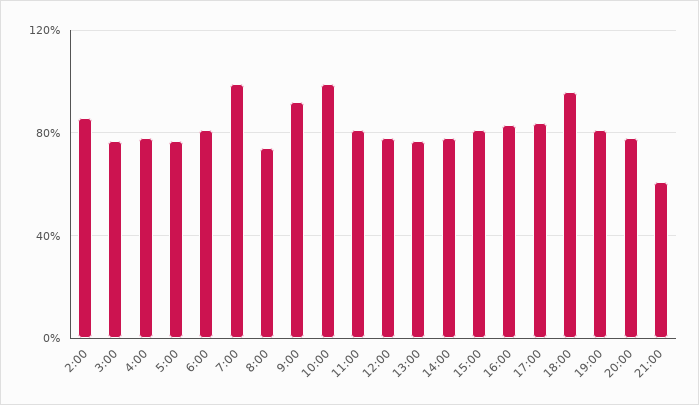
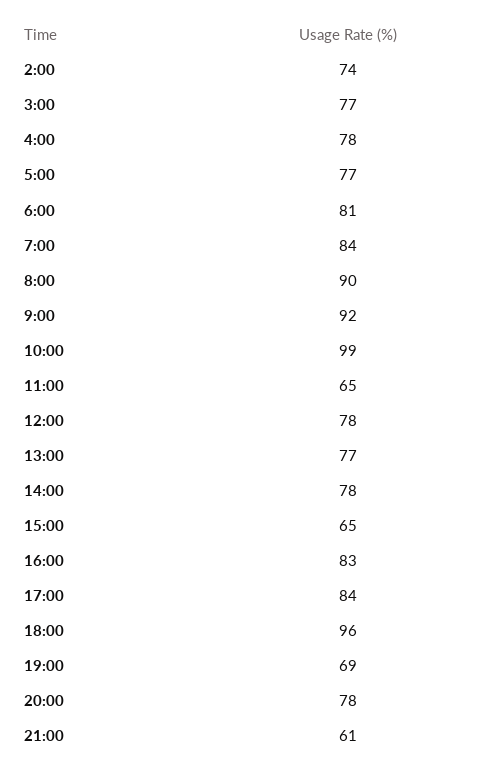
2:00: 85 -> 74
7:00: 100 -> 84
8:00: 75 -> 90
11:00: 80 -> 65
15:00: 80 -> 65
19:00: 80 -> 69

